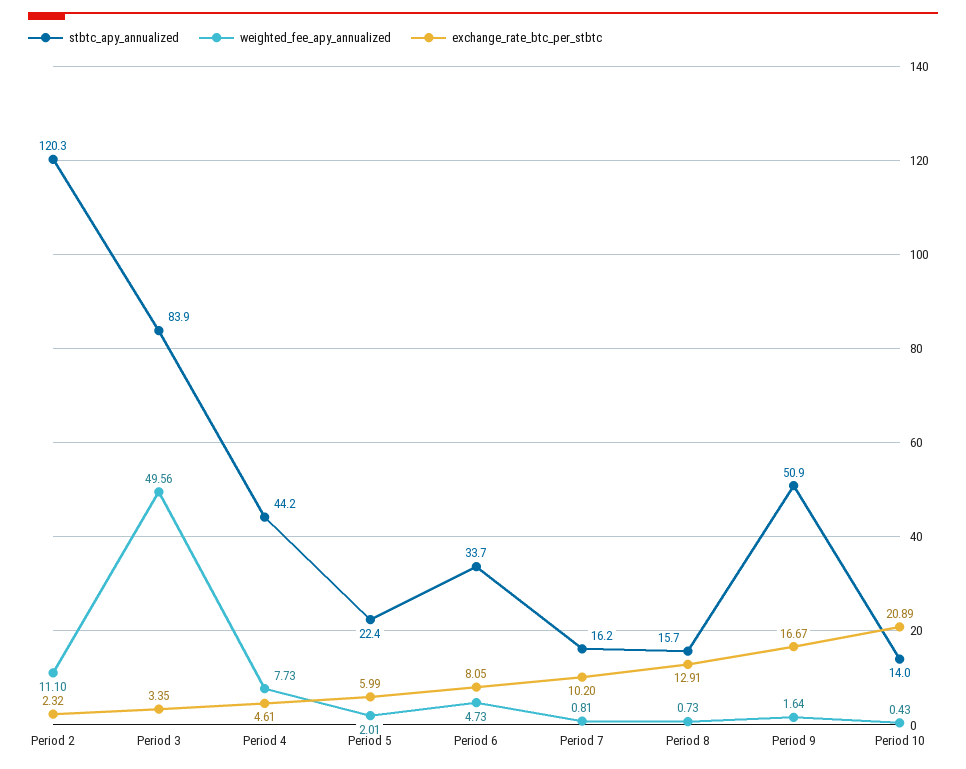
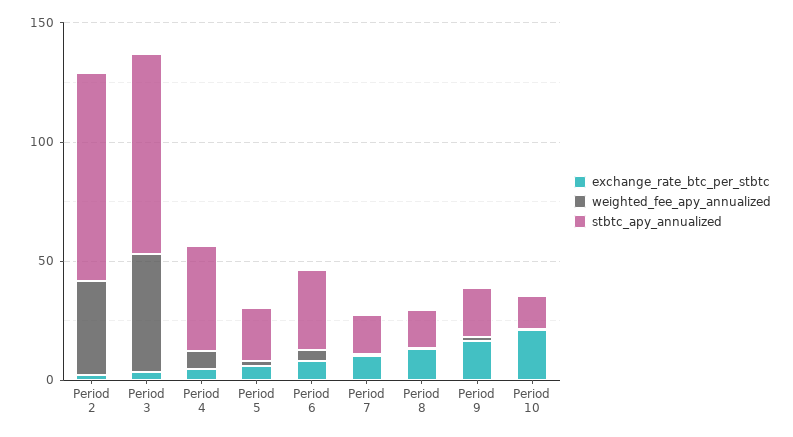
stbtc_apy_annualized, Period 2: 120.3 -> 90
weighted_fee_apy_annualized, Period 2: 11.1 -> 40
stbtc_apy_annualized, Period 9: 50.9 -> 20

